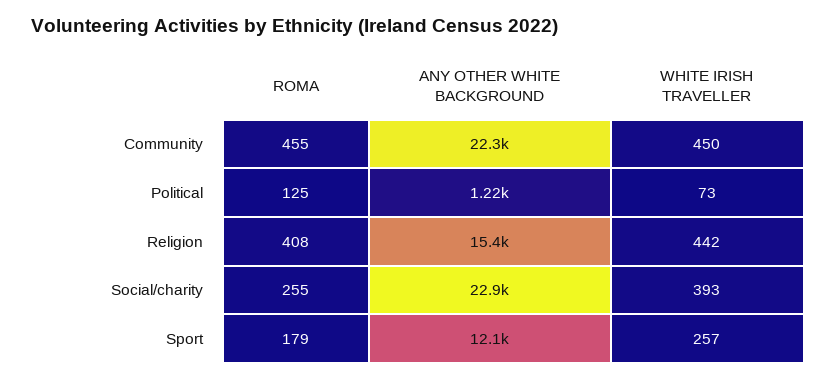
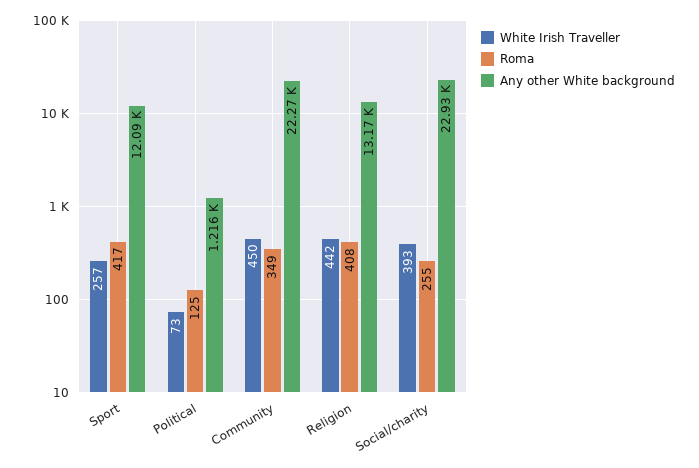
ROMA, Community: 455 -> 349
ANY OTHER WHITE BACKGROUND, Religion: 15400 -> 13170
ROMA, Sport: 179 -> 417

